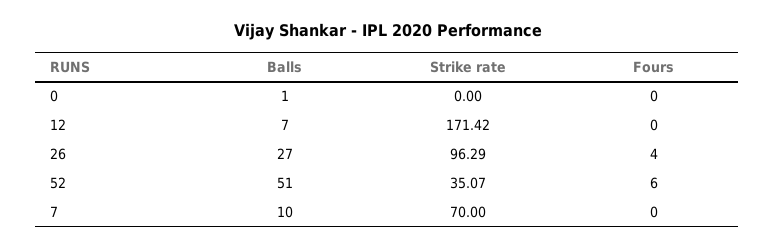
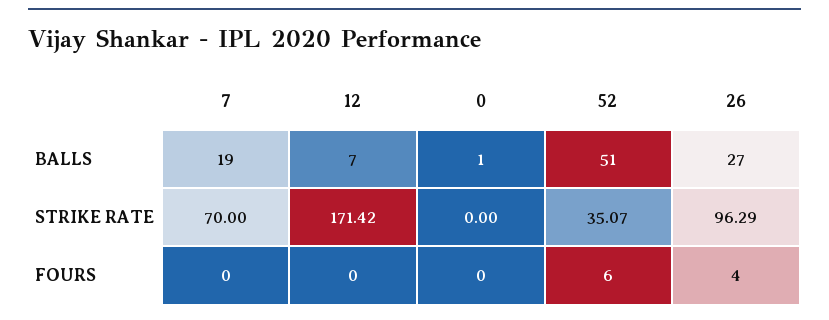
Balls, 7: 10 -> 19

